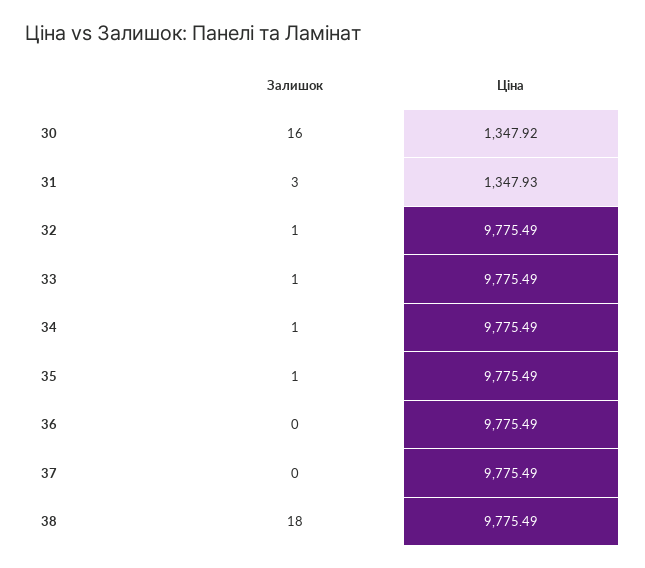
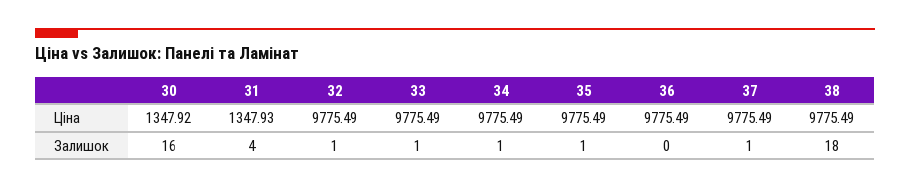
Залишок, 31: 3 -> 4
Залишок, 37: 0 -> 1

